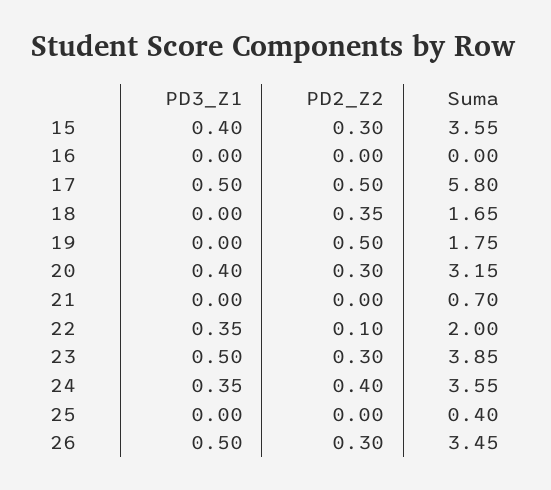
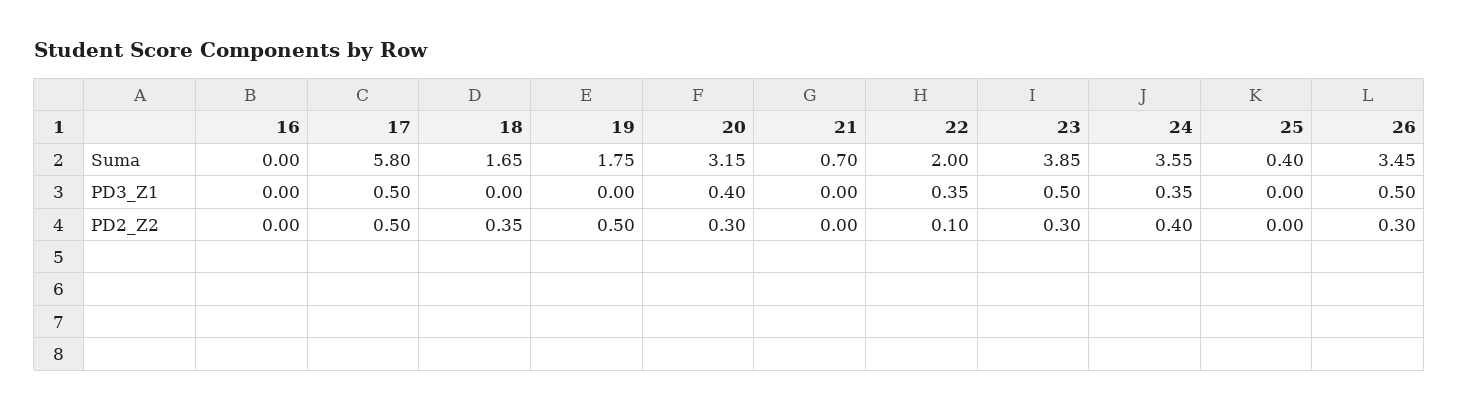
PD3_Z1, 15: 0.4 -> none
PD2_Z2, 15: 0.3 -> none
Suma, 15: 3.55 -> none

